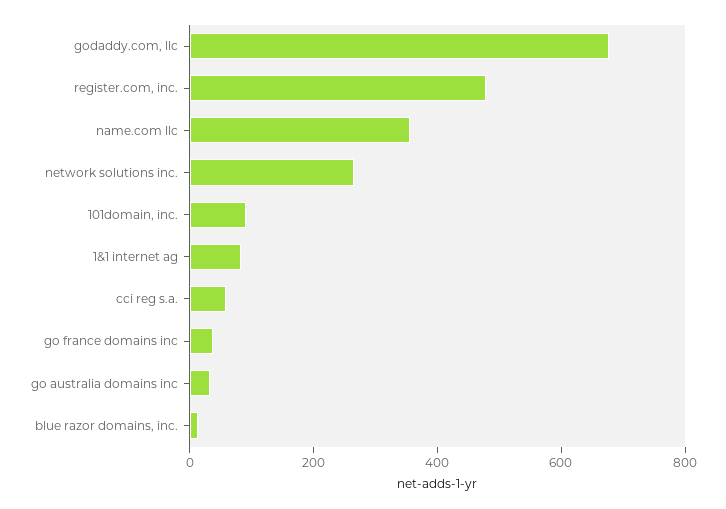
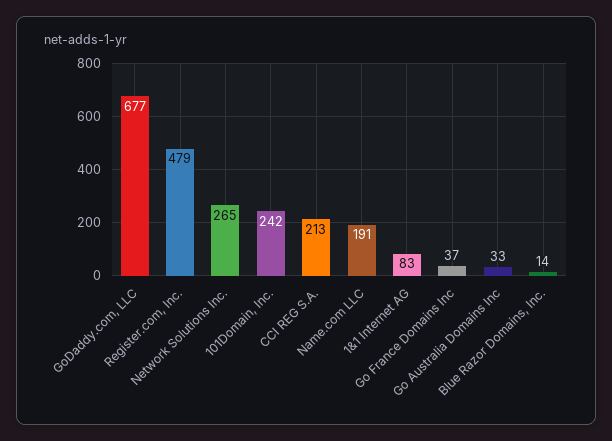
name.com llc: 350 -> 191
101domain, inc.: 100 -> 242
cci reg s.a.: 50 -> 213

